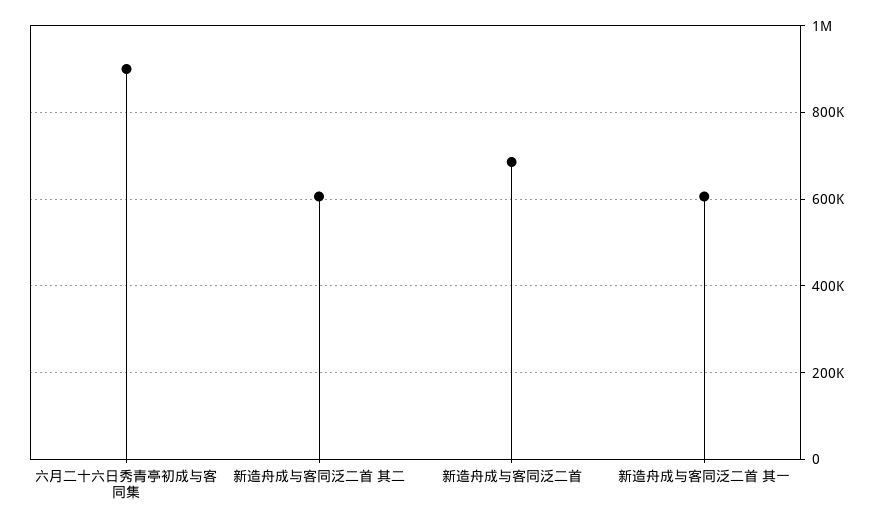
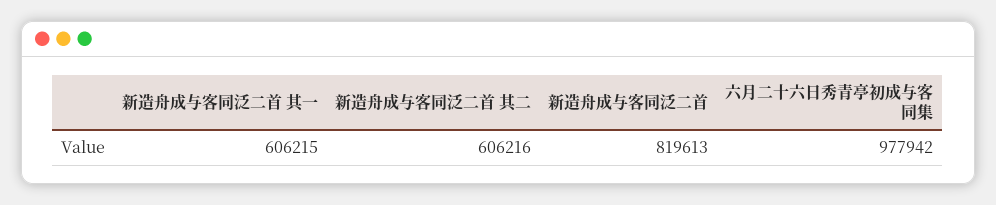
六月二十六日秀青亭初成与客同集: 900000 -> 977942
新造舟成与客同泛二首: 680000 -> 819613

